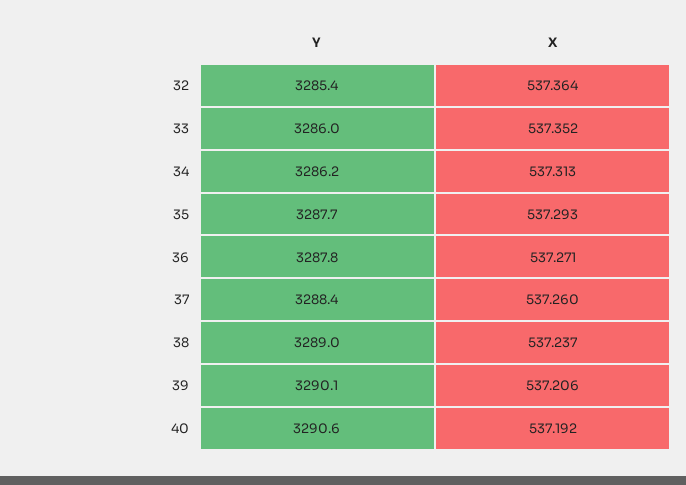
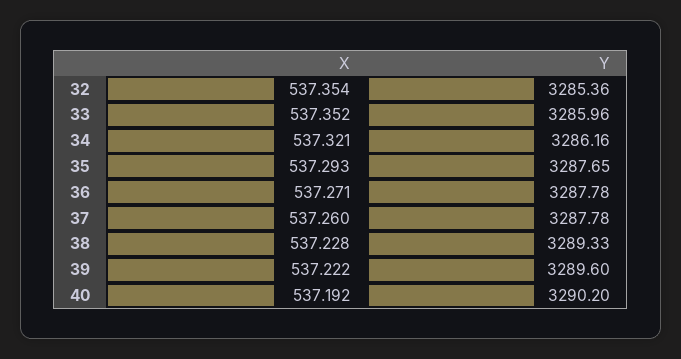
X, 32: 537.364 -> 537.354
X, 34: 537.313 -> 537.321
Y, 37: 3288.4 -> 3287.78
Y, 38: 3289 -> 3289.33
X, 38: 537.237 -> 537.228
Y, 39: 3290.1 -> 3289.6
X, 39: 537.206 -> 537.222
Y, 40: 3290.6 -> 3290.2

